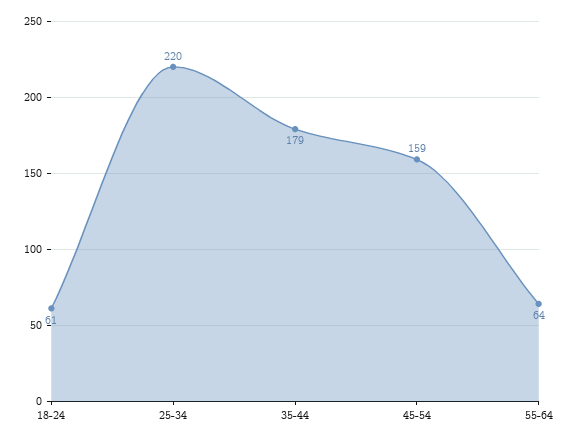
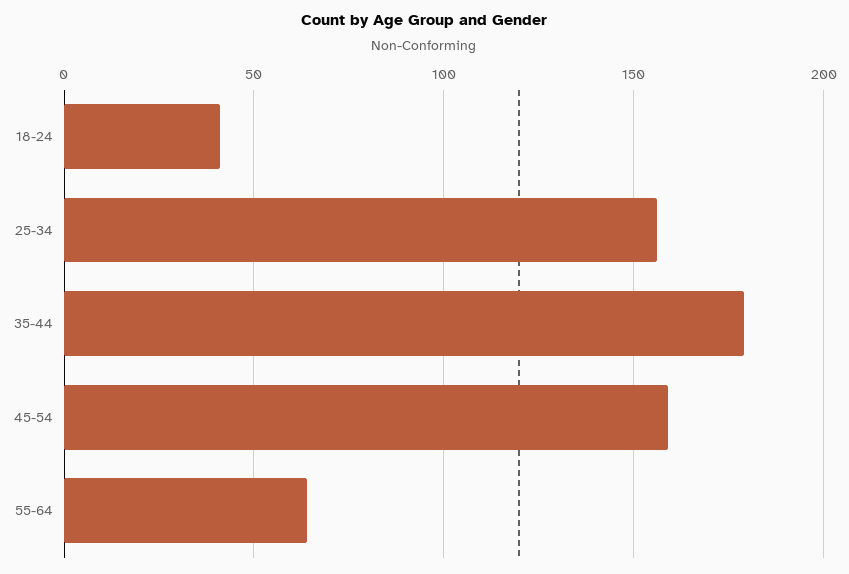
18-24: 61 -> 40
25-34: 220 -> 155

